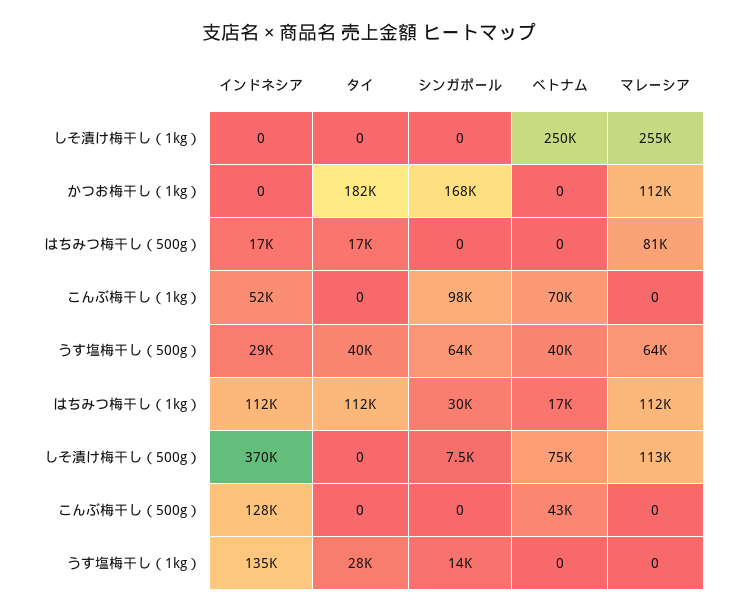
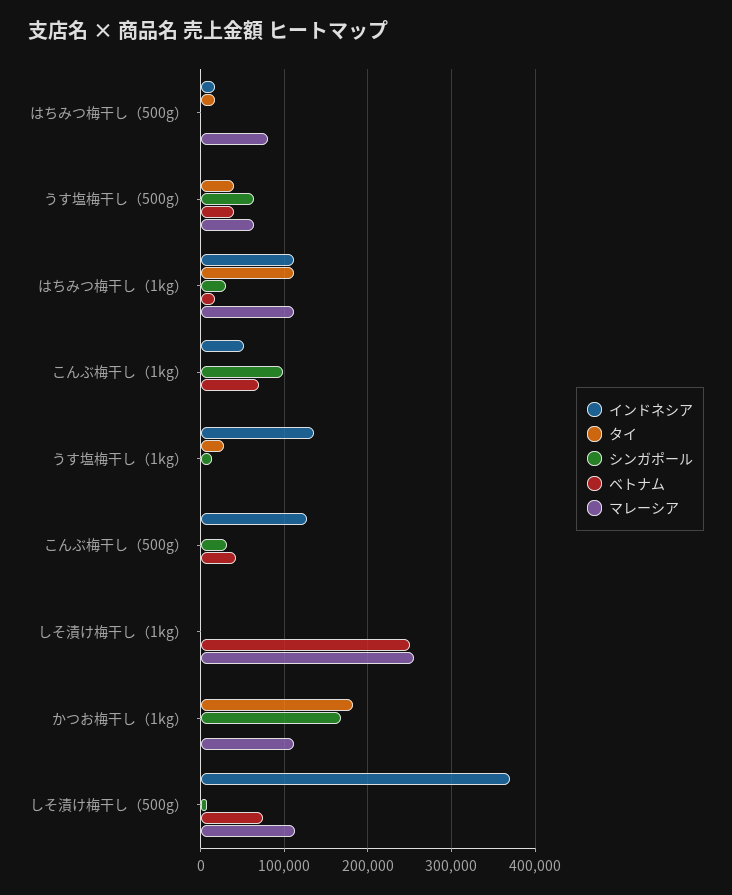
インドネシア, うす塩梅干し（500g）: 29000 -> 0
シンガポール, こんぶ梅干し（500g）: 0 -> 30000

